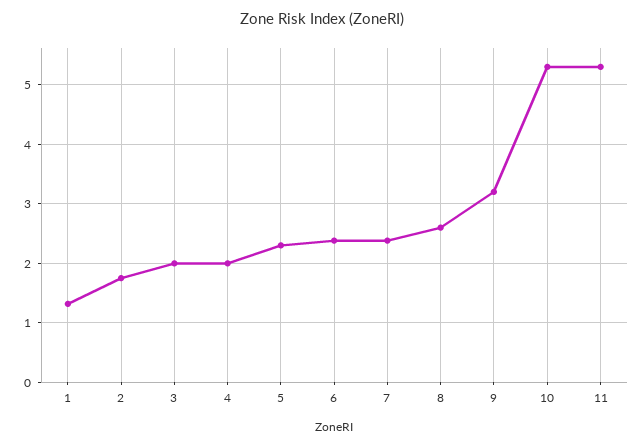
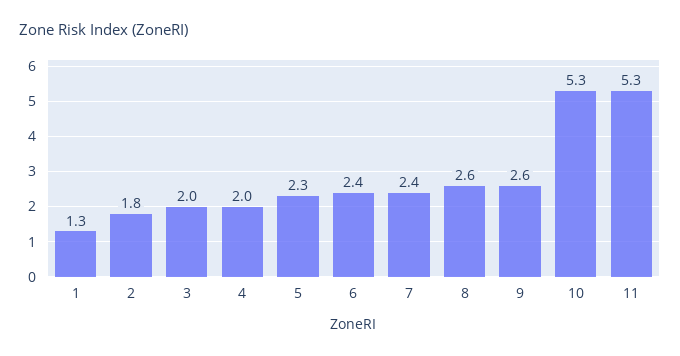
9: 3.2 -> 2.6

